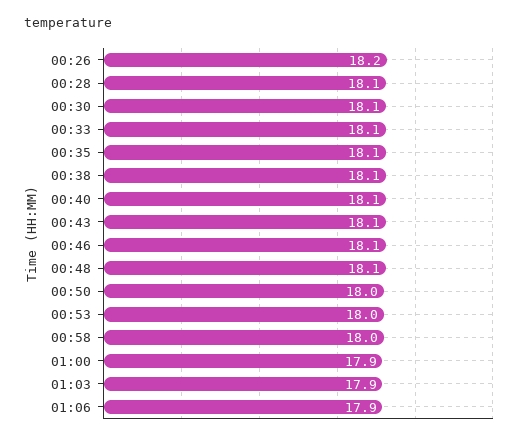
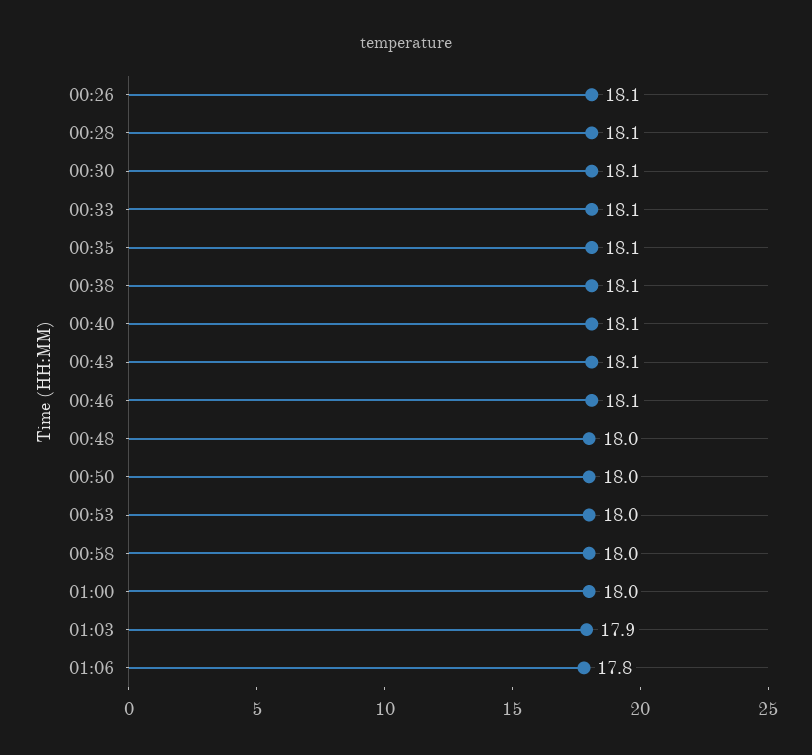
00:26: 18.2 -> 18.1
00:48: 18.1 -> 18
01:00: 17.9 -> 18
01:06: 17.9 -> 17.8

